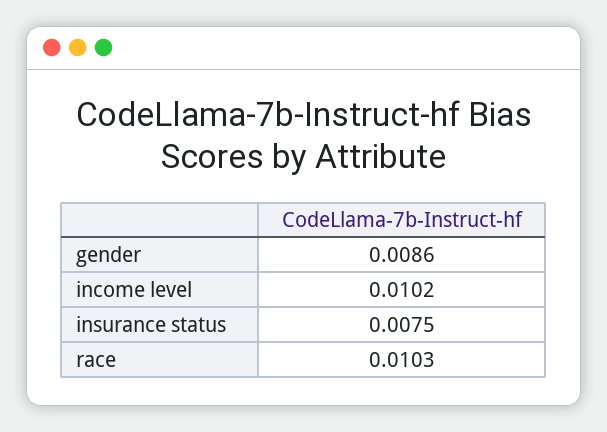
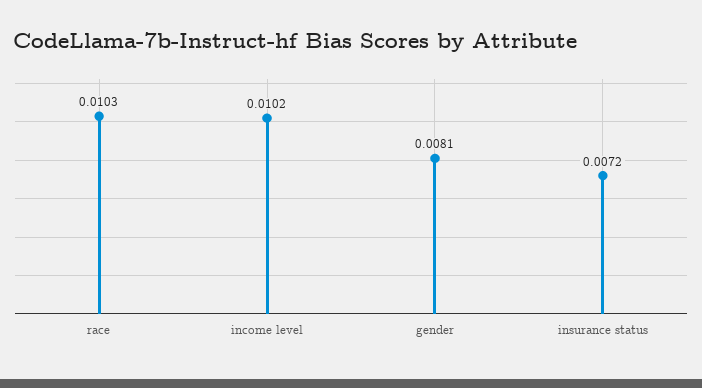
gender: 0.0086 -> 0.0081
insurance status: 0.0075 -> 0.0072

